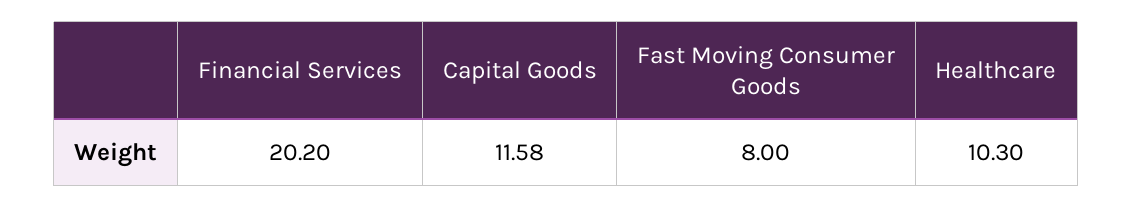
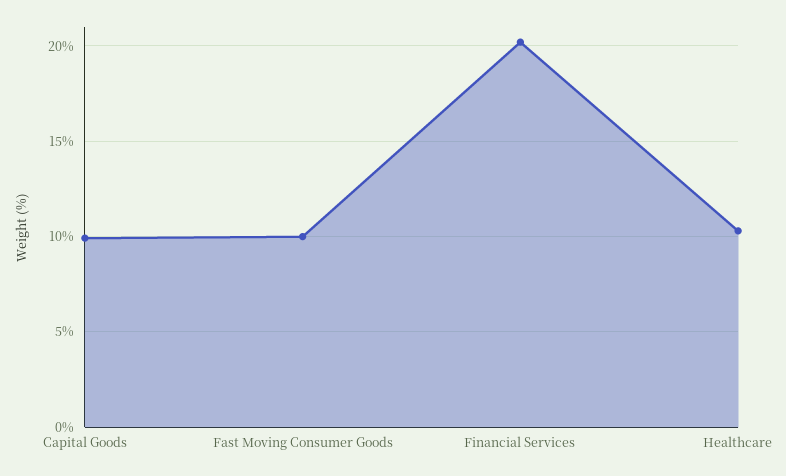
Capital Goods: 11.58 -> 10
Fast Moving Consumer Goods: 8 -> 10

